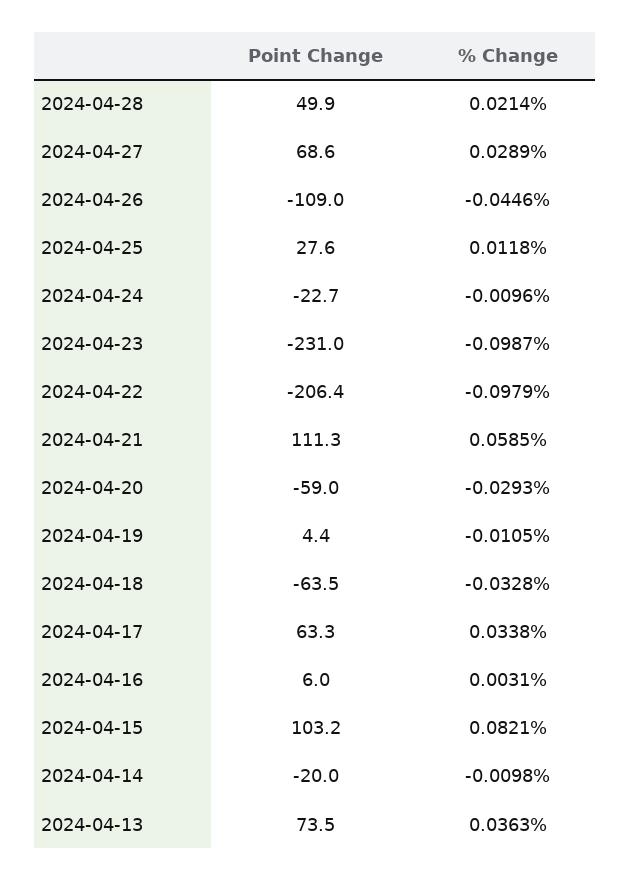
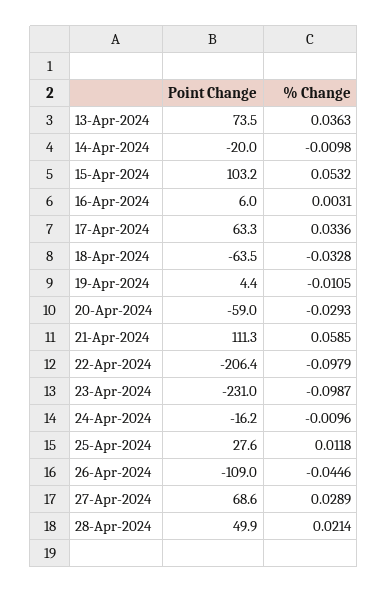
Point Change, 2024-04-24: -22.7 -> -16.2
% Change, 2024-04-17: 0.0338 -> 0.0336
% Change, 2024-04-15: 0.0821 -> 0.0532

